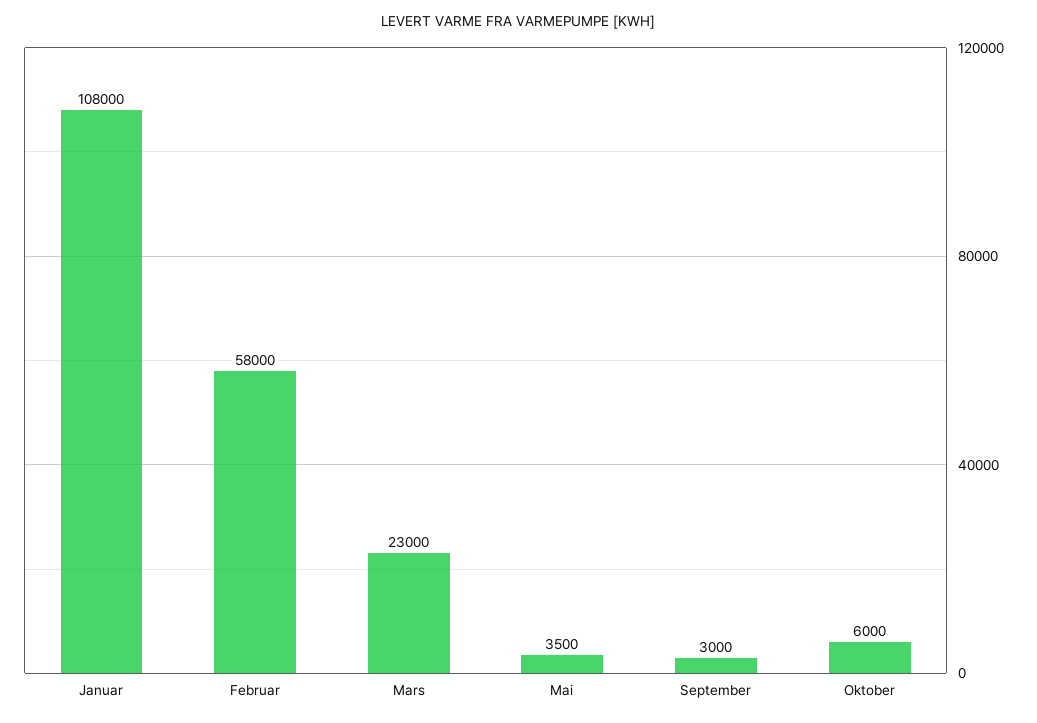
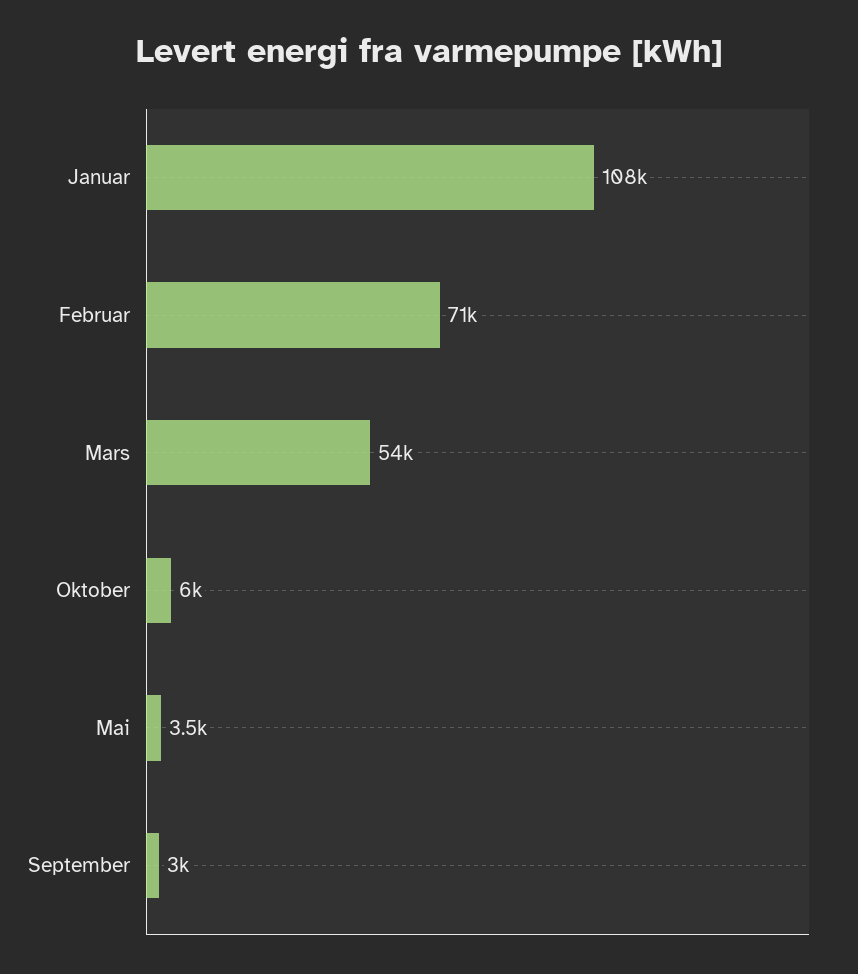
Februar: 58000 -> 71000
Mars: 23000 -> 54000

